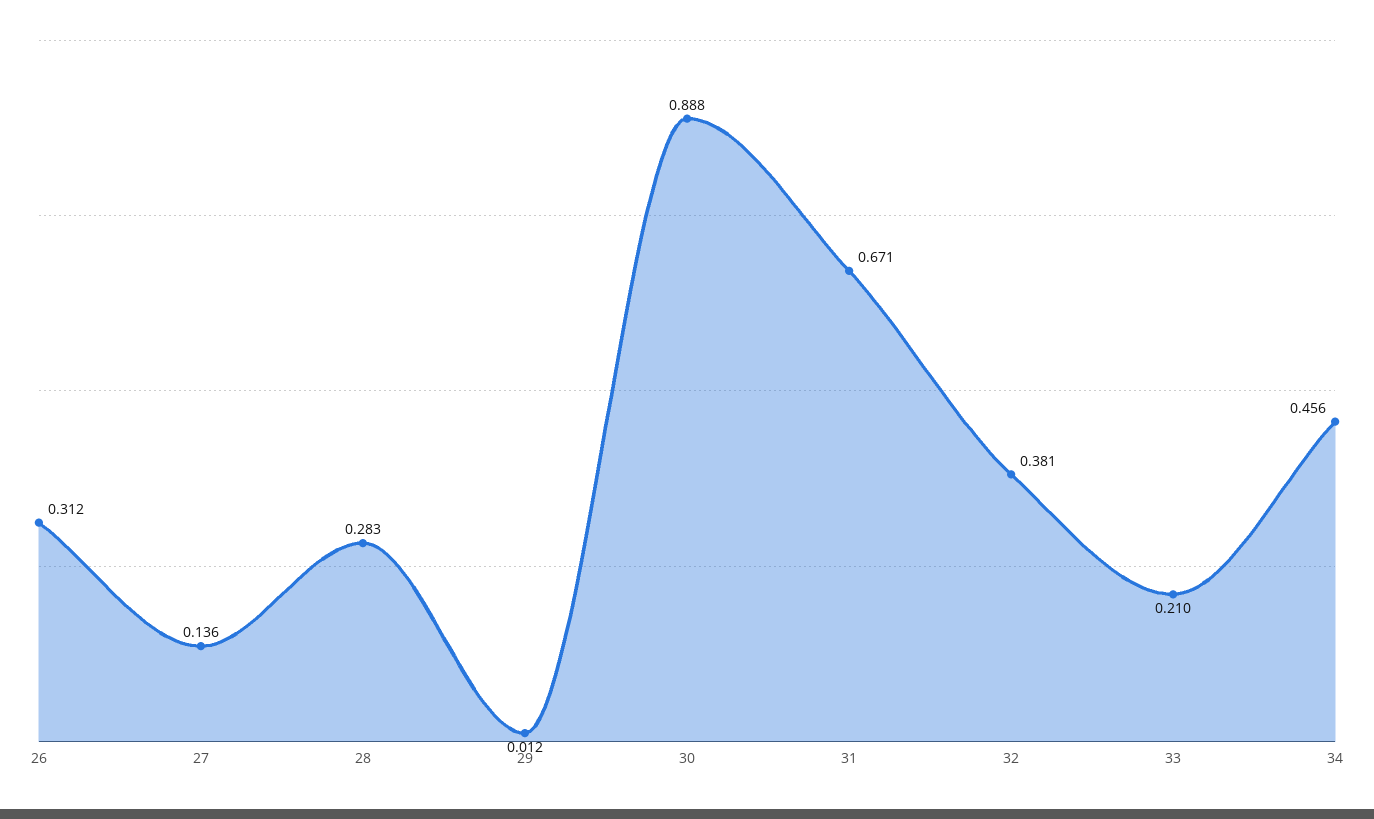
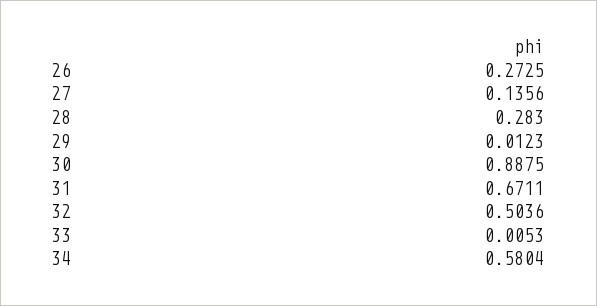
26: 0.312 -> 0.2725
32: 0.381 -> 0.5036
33: 0.21 -> 0.0053
34: 0.456 -> 0.5804

